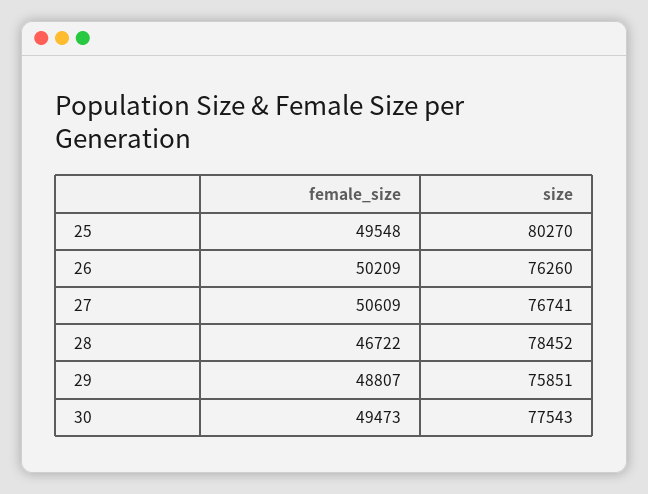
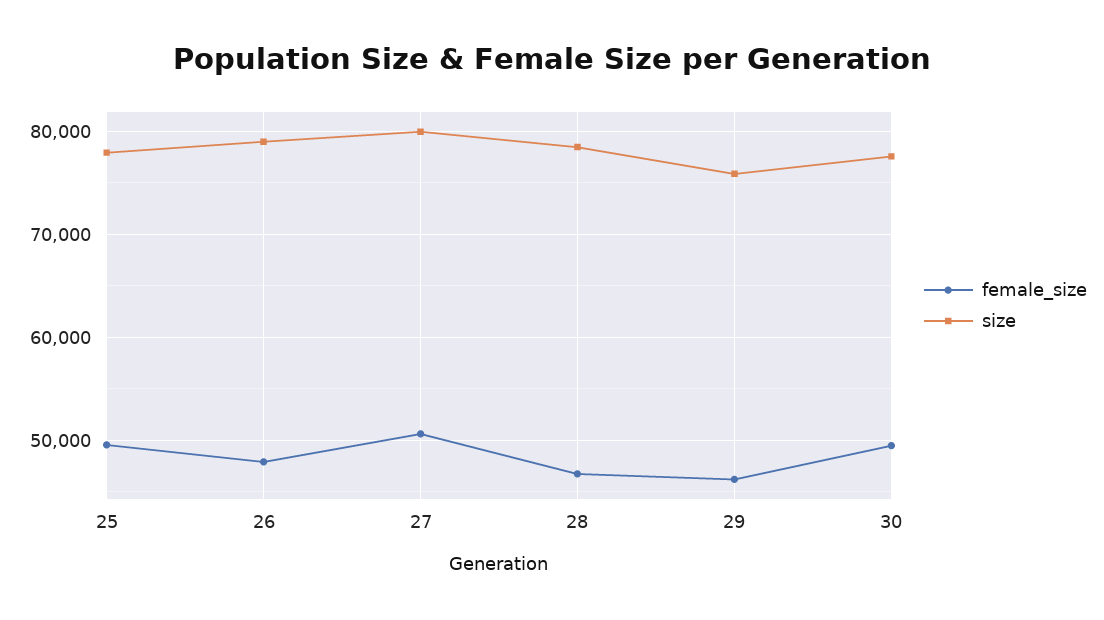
size, 25: 80270 -> 78000
female_size, 26: 50209 -> 48000
size, 26: 76260 -> 79000
size, 27: 76741 -> 80000
female_size, 29: 48807 -> 46000

